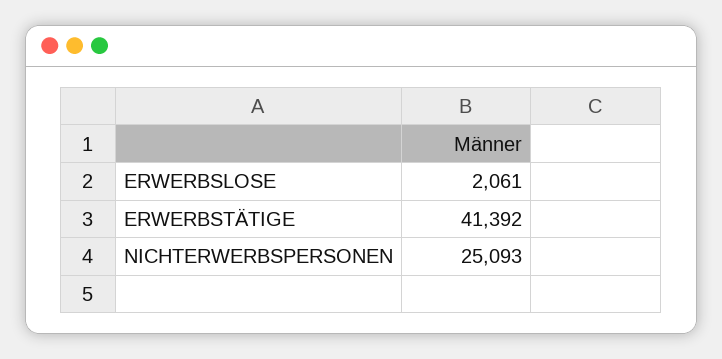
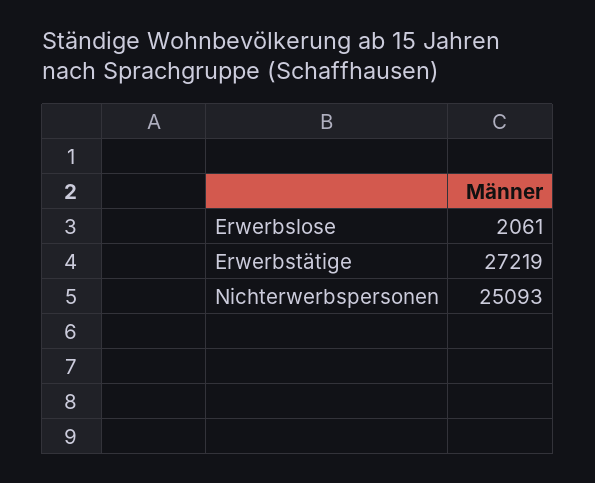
ERWERBSTÄTIGE: 41392 -> 27219

